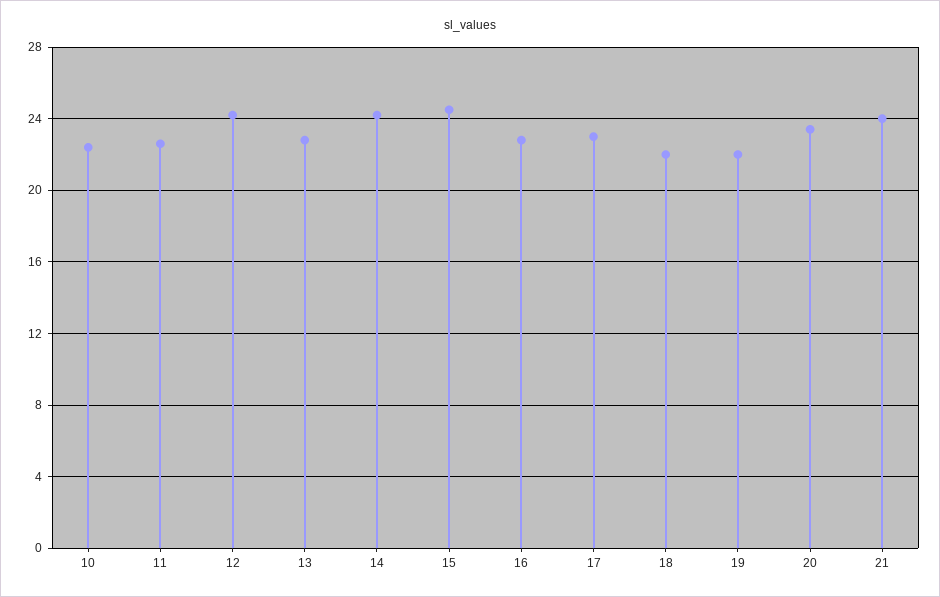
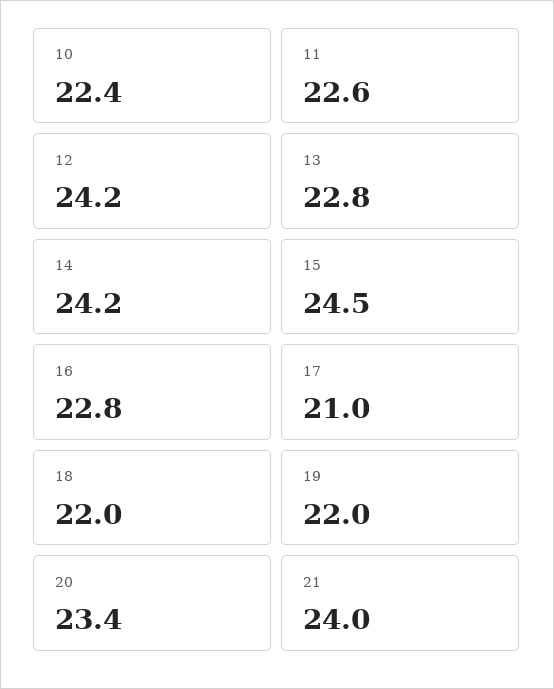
17: 23 -> 21

